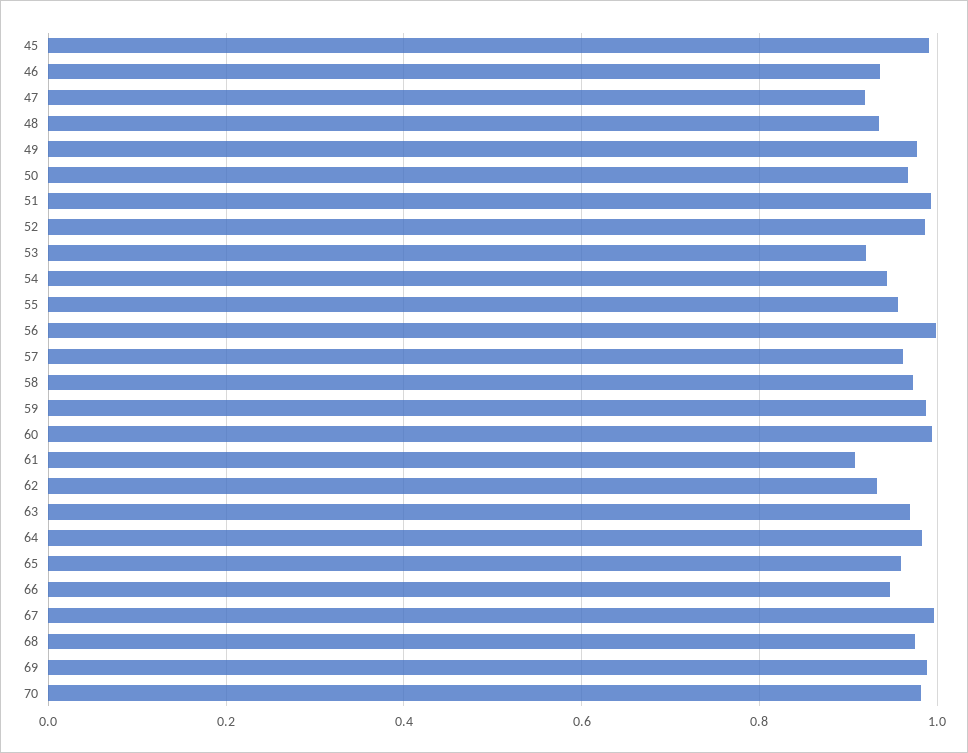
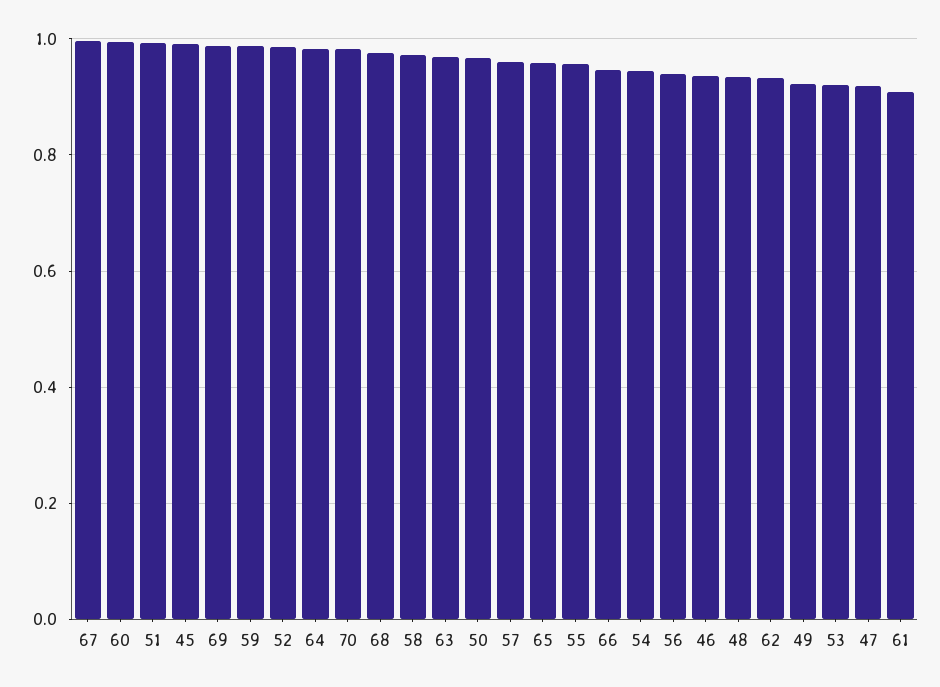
49: 0.98 -> 0.92
56: 1 -> 0.94

